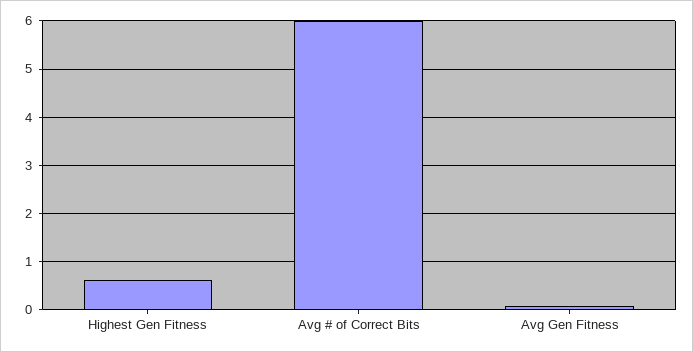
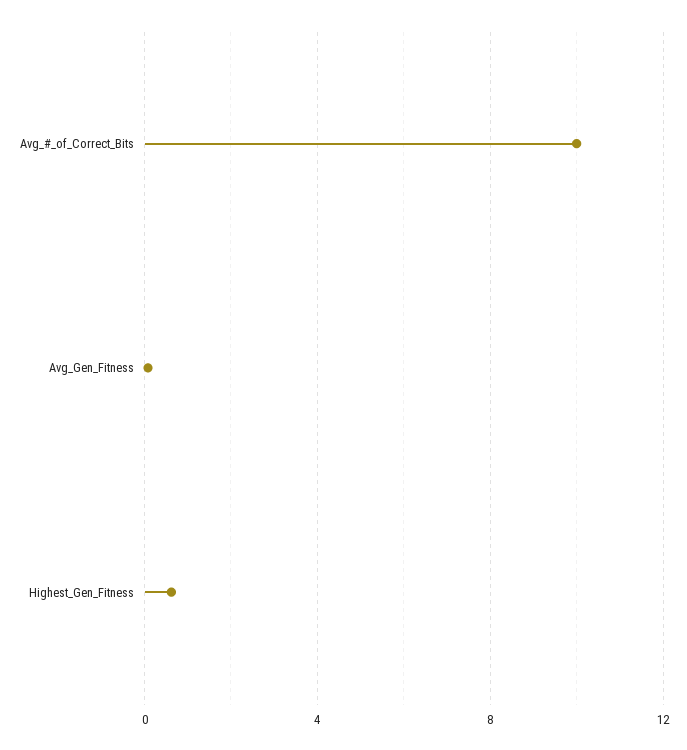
Avg # of Correct Bits: 6 -> 10

